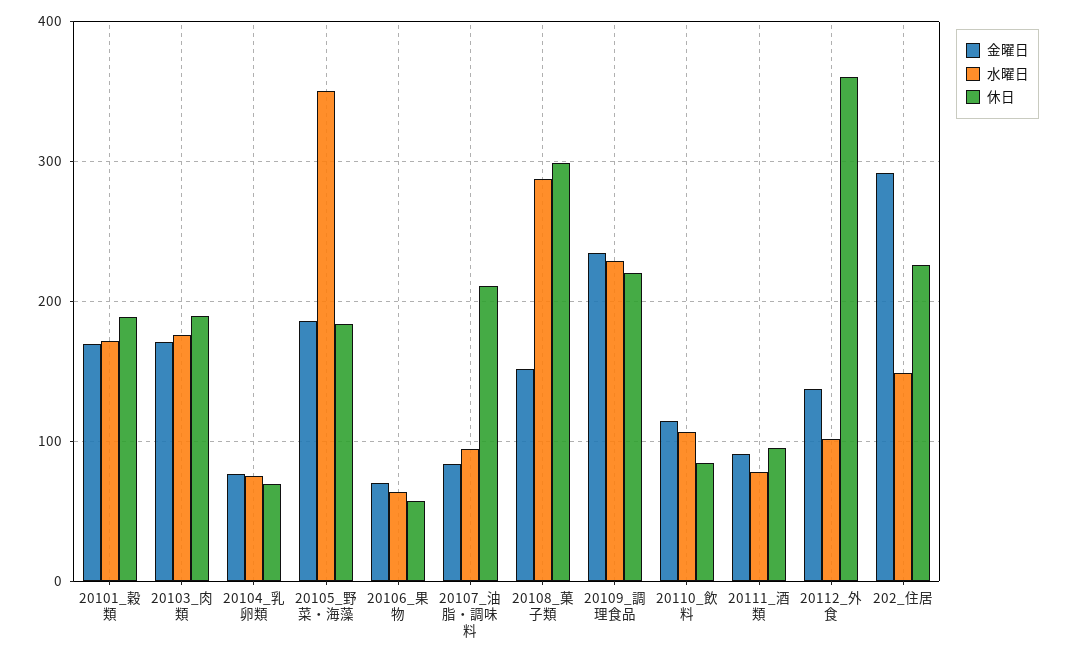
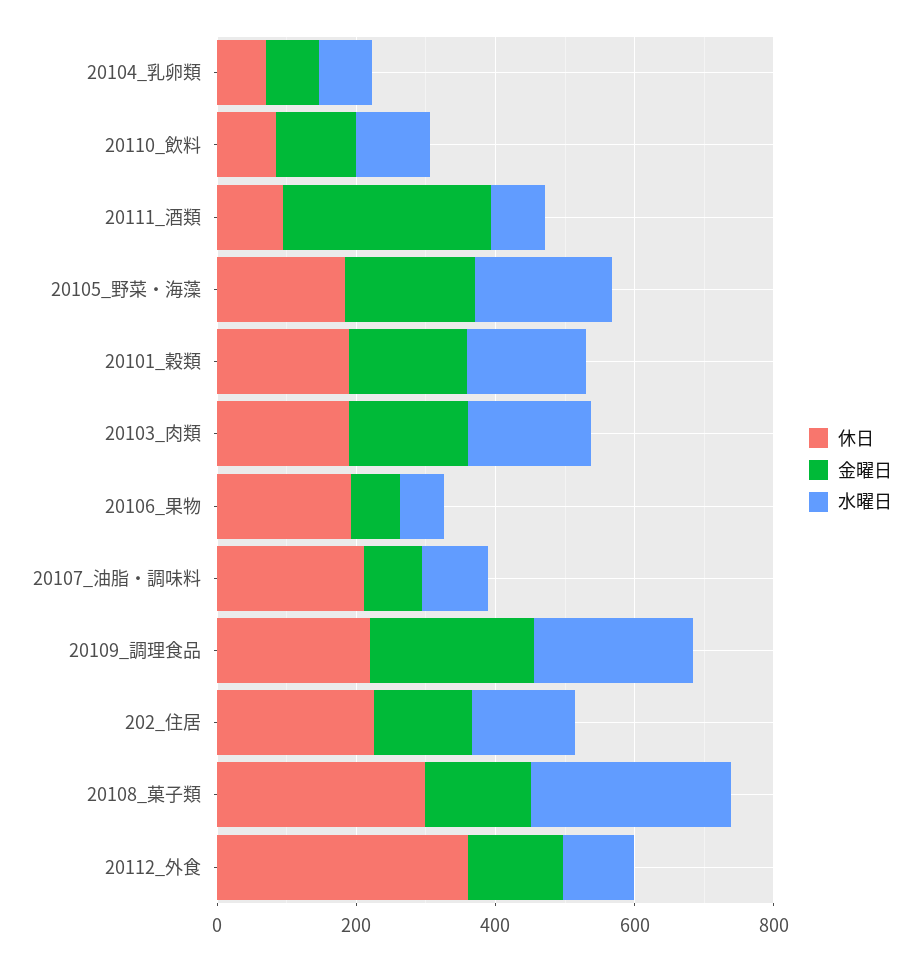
水曜日, 20105_野菜・海藻: 350 -> 200
休日, 20106_果物: 60 -> 200
金曜日, 20111_酒類: 90 -> 300
金曜日, 202_住居: 290 -> 150

